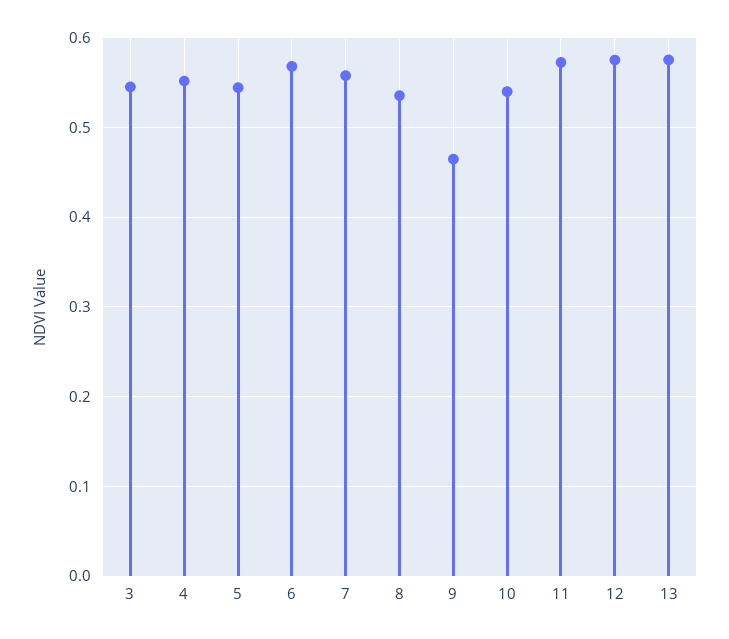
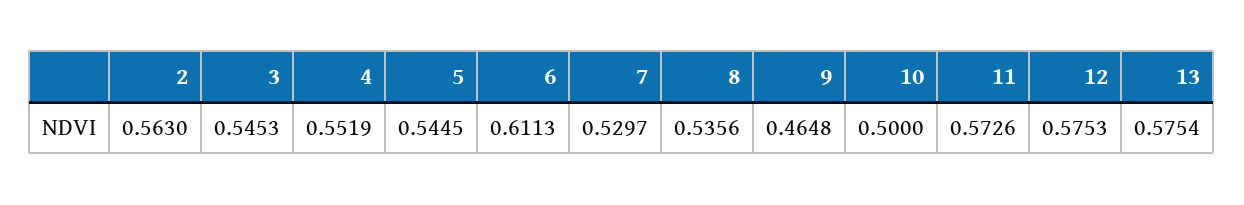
6: 0.57 -> 0.6113
7: 0.56 -> 0.5297
10: 0.54 -> 0.5
2: none -> 0.563

